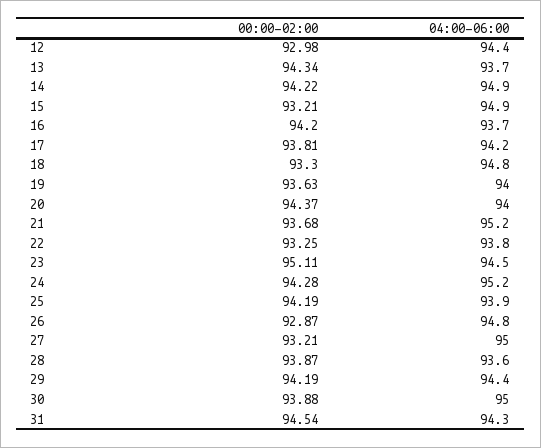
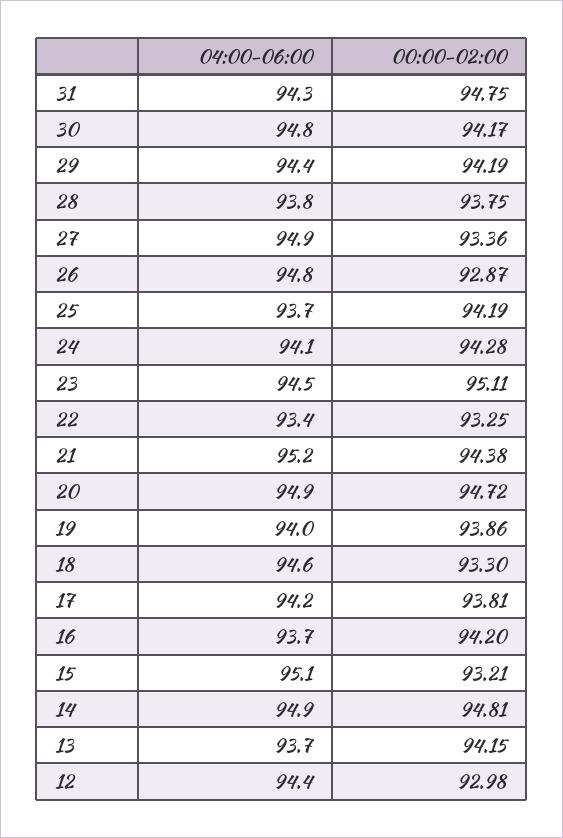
00:00-02:00, 13: 94.34 -> 94.15
00:00-02:00, 14: 94.22 -> 94.81
04:00-06:00, 15: 94.9 -> 95.1
04:00-06:00, 18: 94.8 -> 94.6
00:00-02:00, 19: 93.63 -> 93.86
00:00-02:00, 20: 94.37 -> 94.72
04:00-06:00, 20: 94 -> 94.9
00:00-02:00, 21: 93.68 -> 94.38
04:00-06:00, 22: 93.8 -> 93.4
04:00-06:00, 24: 95.2 -> 94.1
04:00-06:00, 25: 93.9 -> 93.7
00:00-02:00, 27: 93.21 -> 93.36
04:00-06:00, 27: 95 -> 94.9
00:00-02:00, 28: 93.87 -> 93.75
04:00-06:00, 28: 93.6 -> 93.8
00:00-02:00, 30: 93.88 -> 94.17
04:00-06:00, 30: 95 -> 94.8
00:00-02:00, 31: 94.54 -> 94.75

